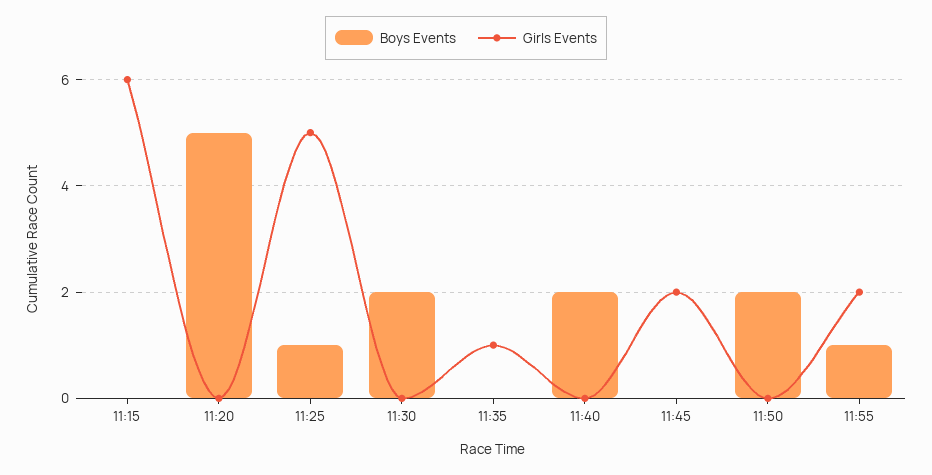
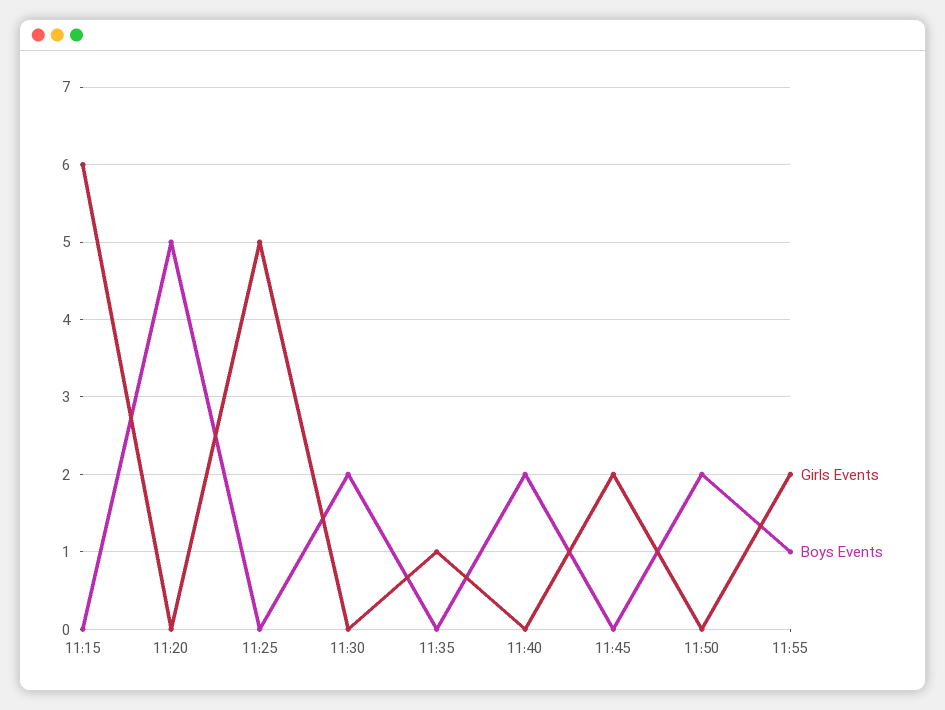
Boys Events, 11:25: 1 -> 0

